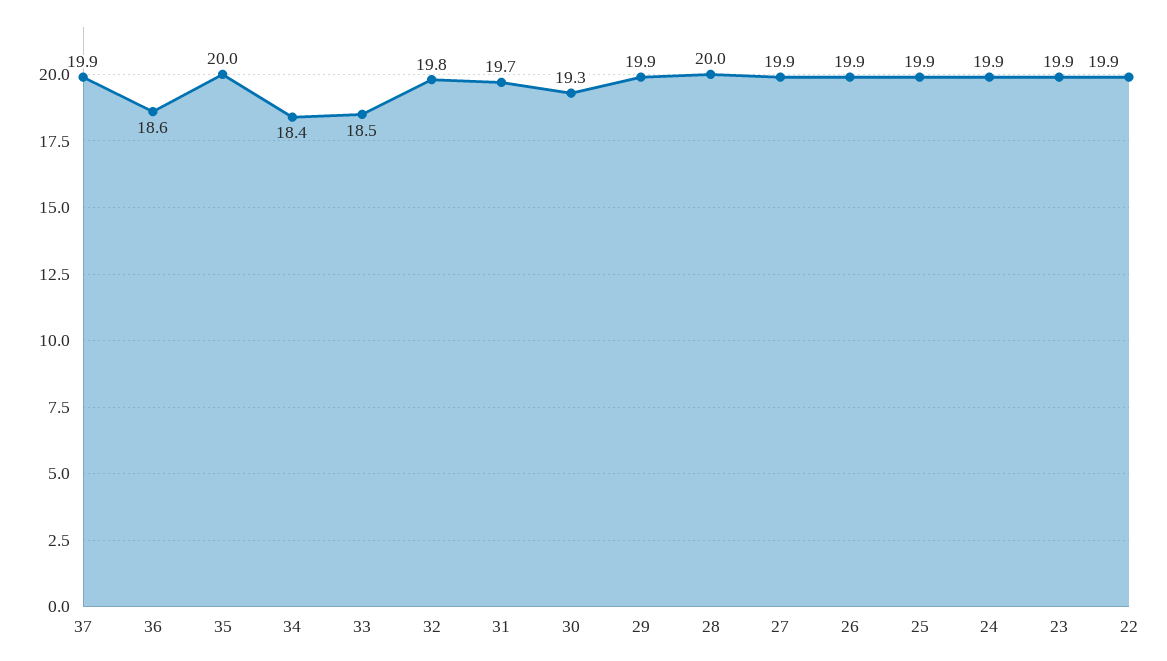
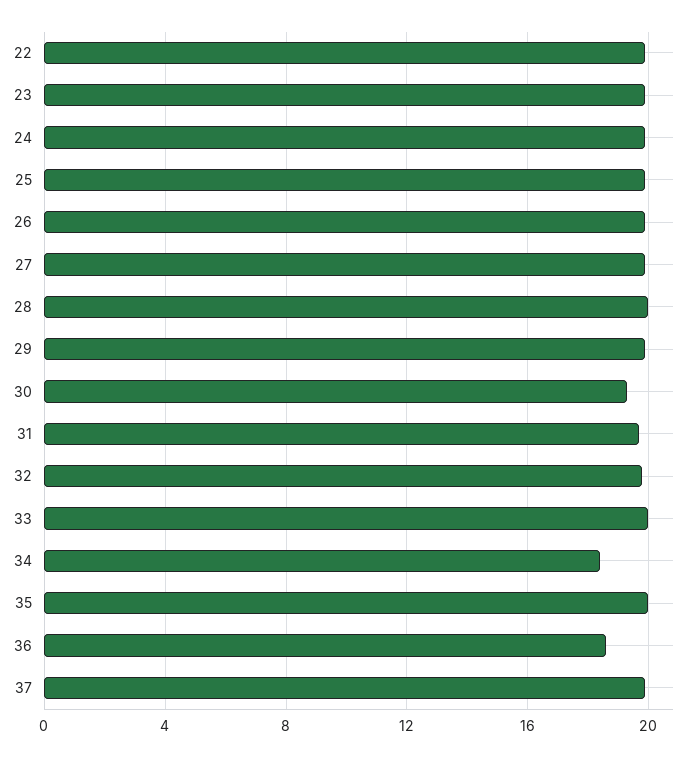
33: 18.5 -> 20

